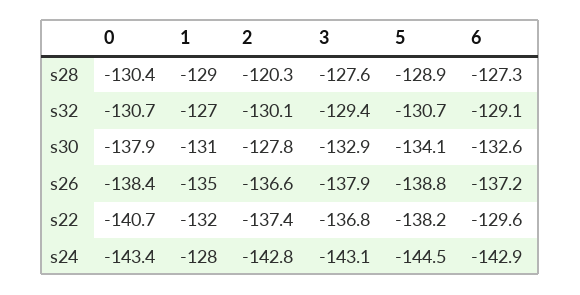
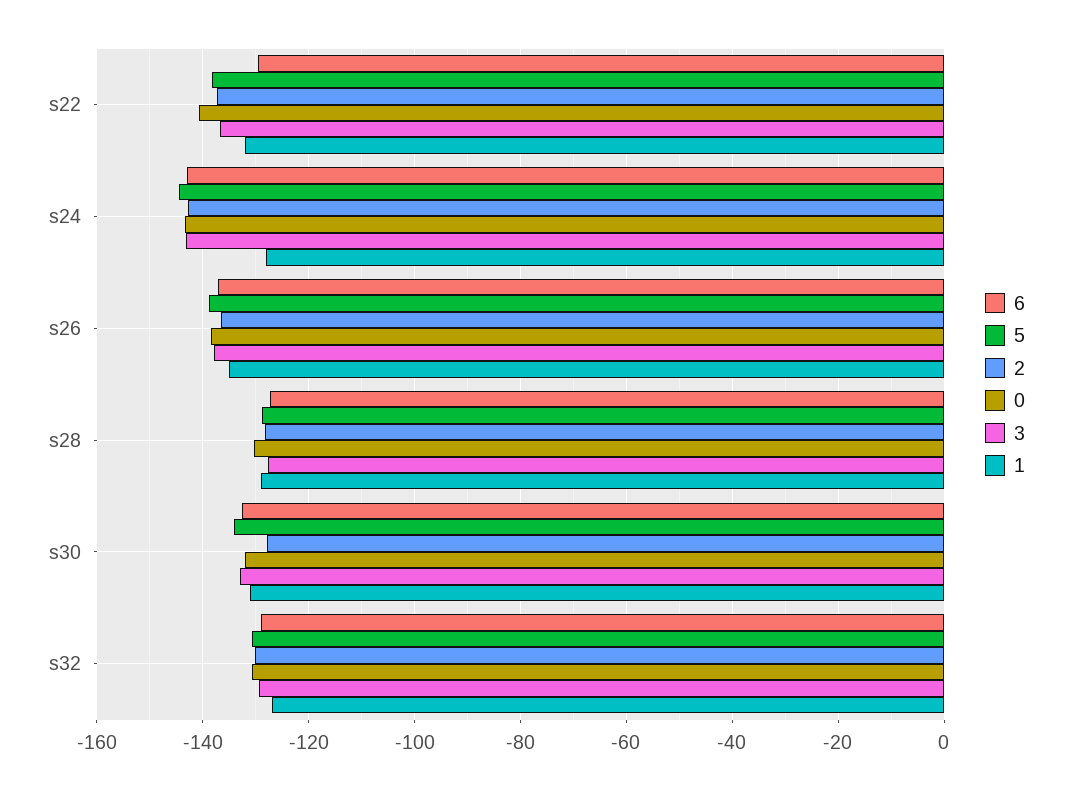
2, s28: -120.3 -> -128
0, s30: -137.9 -> -132

